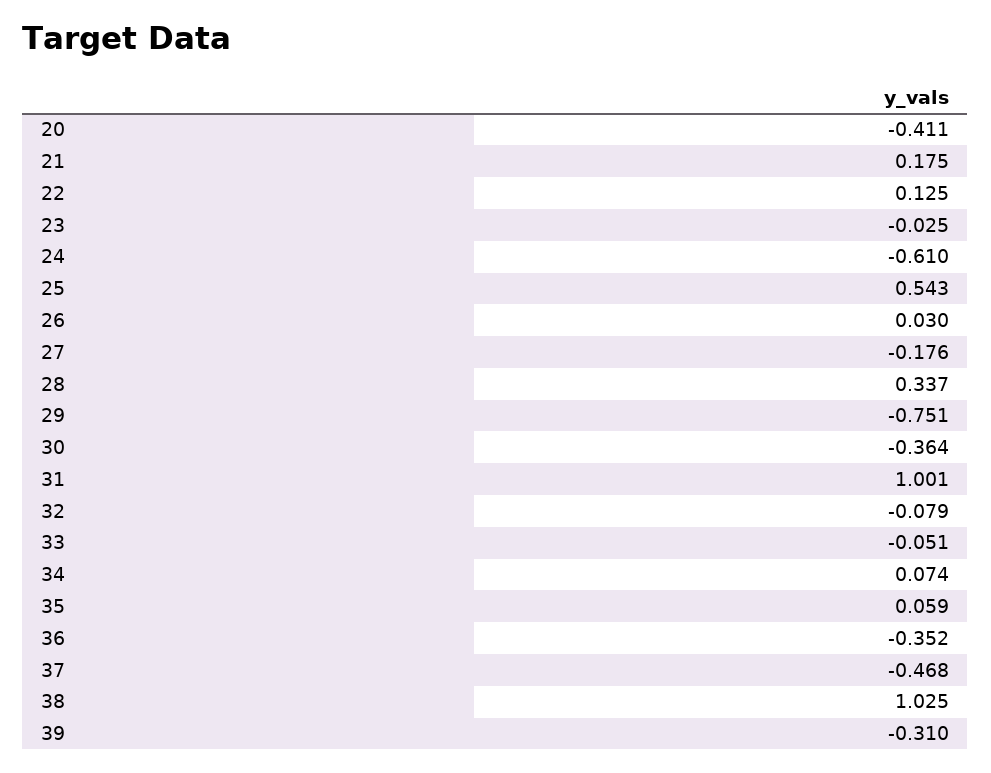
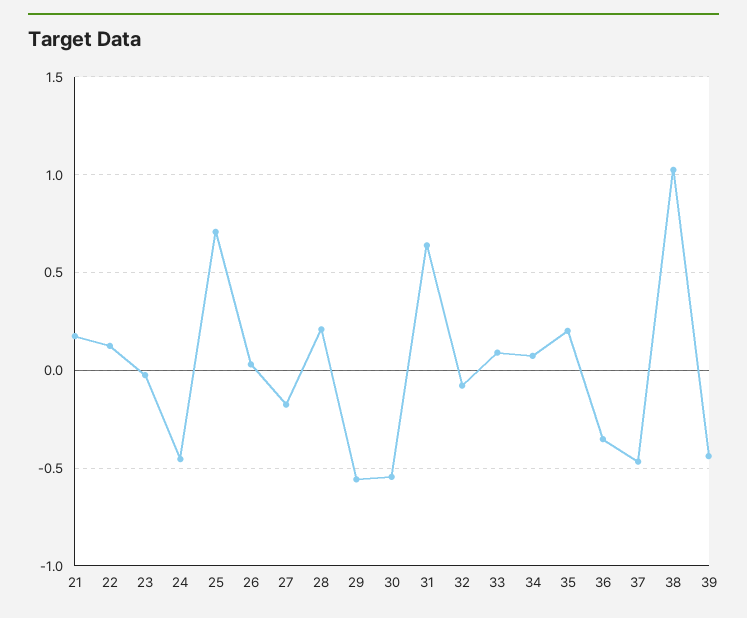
20: -0.411 -> none
24: -0.61 -> -0.45
25: 0.543 -> 0.7
28: 0.337 -> 0.2
29: -0.751 -> -0.55
30: -0.364 -> -0.55
31: 1.001 -> 0.65
33: -0.051 -> 0.1
35: 0.059 -> 0.2
39: -0.31 -> -0.45

